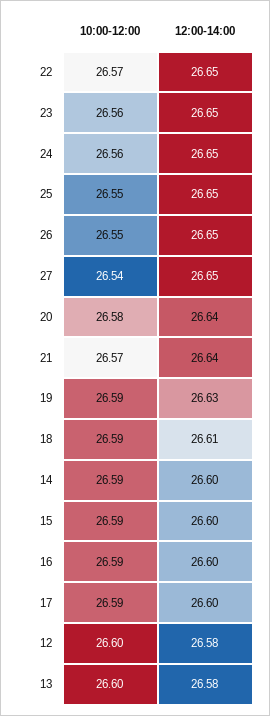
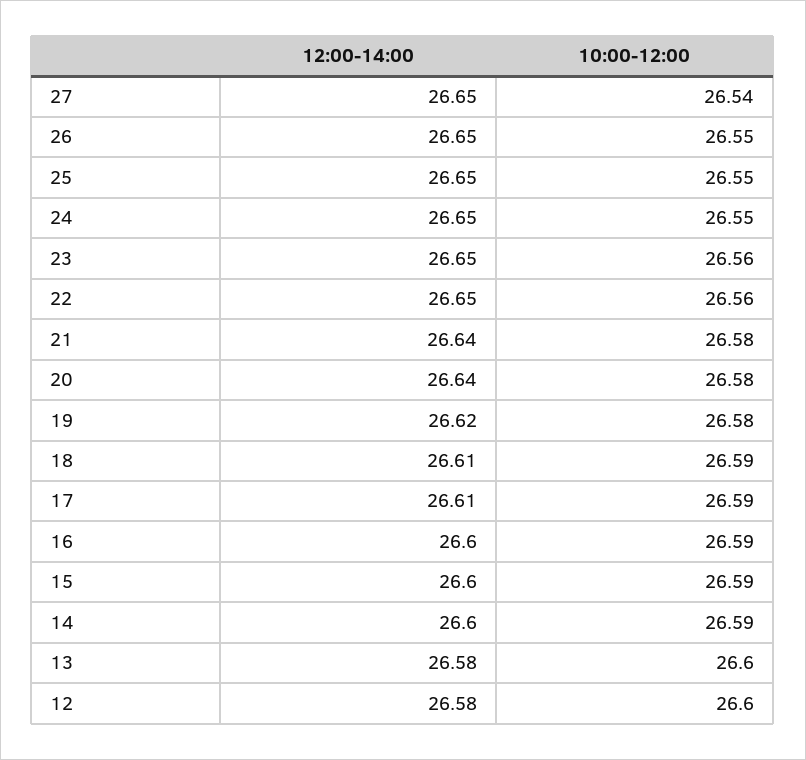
10:00-12:00, 22: 26.57 -> 26.56
10:00-12:00, 24: 26.56 -> 26.55
10:00-12:00, 21: 26.57 -> 26.58
10:00-12:00, 19: 26.59 -> 26.58
12:00-14:00, 19: 26.63 -> 26.62
12:00-14:00, 17: 26.6 -> 26.61

